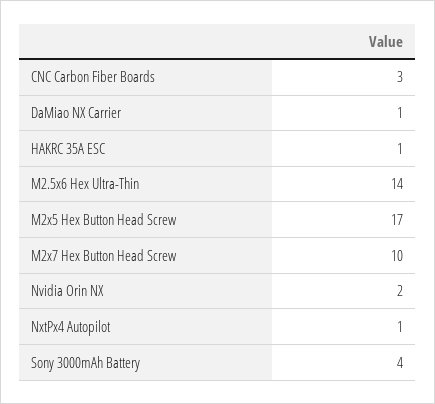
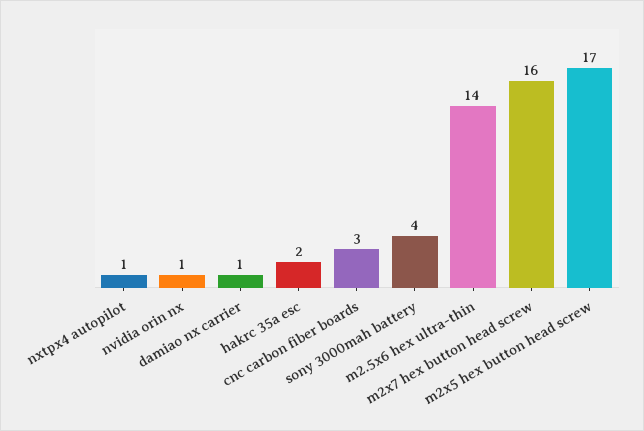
HAKRC 35A ESC: 1 -> 2
M2x7 Hex Button Head Screw: 10 -> 16
Nvidia Orin NX: 2 -> 1

